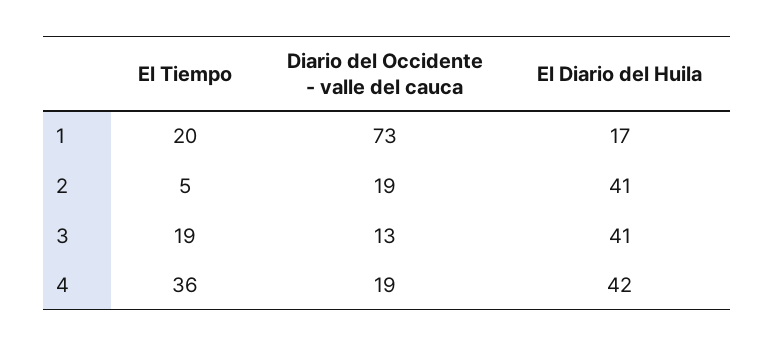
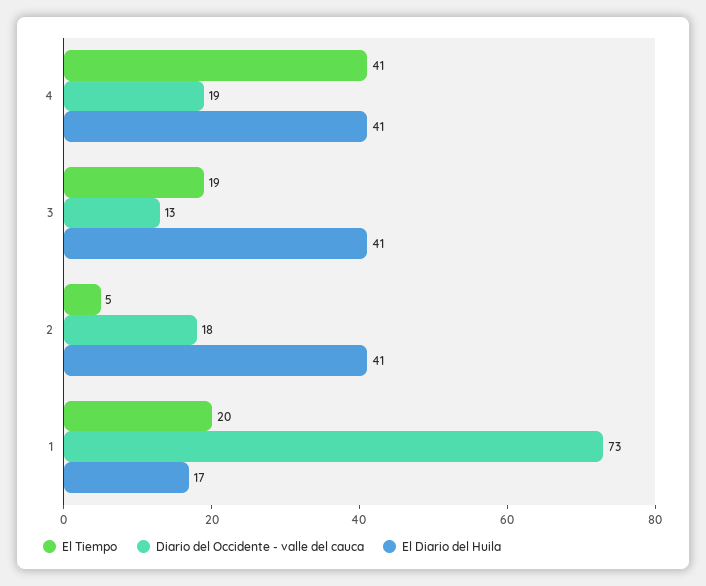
Diario del Occidente - valle del cauca, 2: 19 -> 18
El Tiempo, 4: 36 -> 41
El Diario del Huila, 4: 42 -> 41

